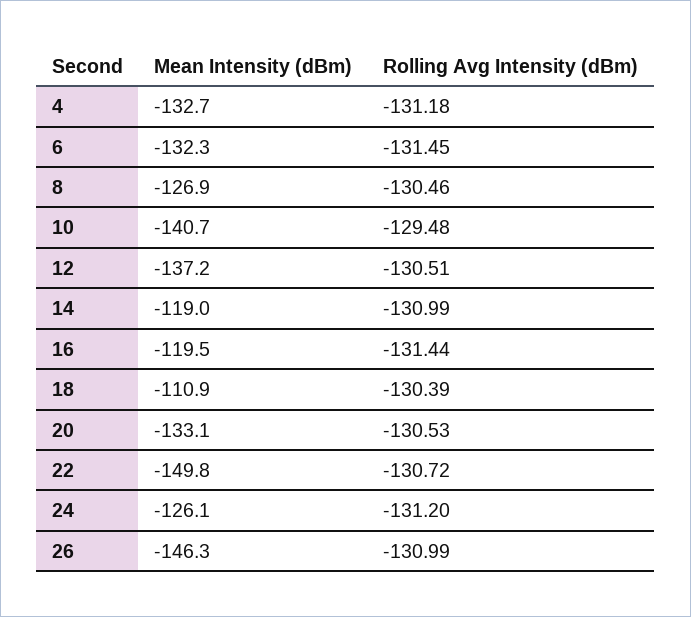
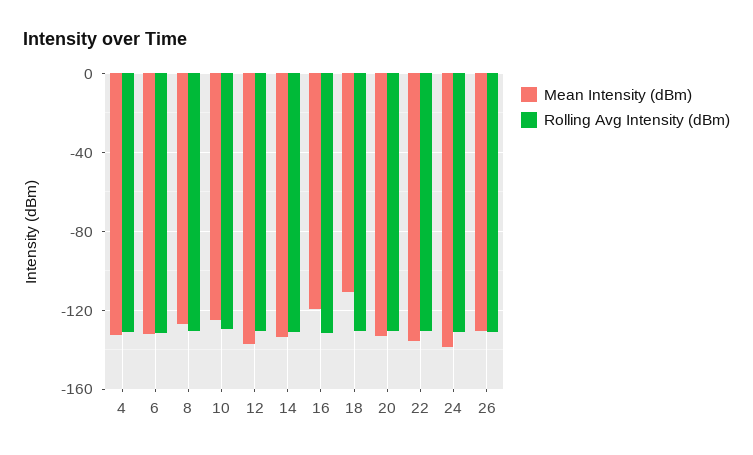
Mean Intensity (dBm), 10: -140.7 -> -125
Mean Intensity (dBm), 14: -119 -> -135
Mean Intensity (dBm), 22: -149.8 -> -135
Mean Intensity (dBm), 24: -126.1 -> -140
Mean Intensity (dBm), 26: -146.3 -> -130

